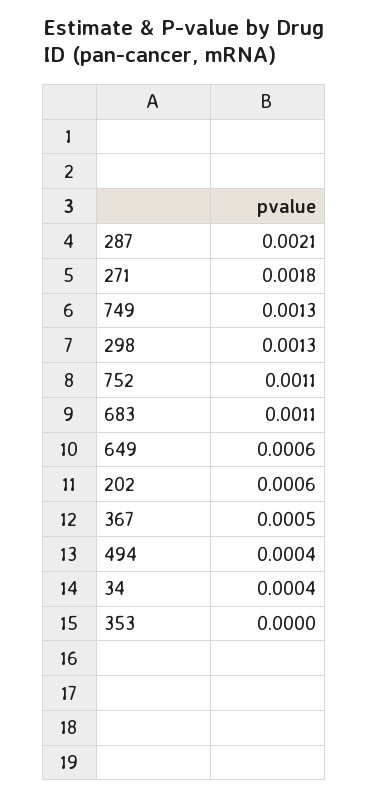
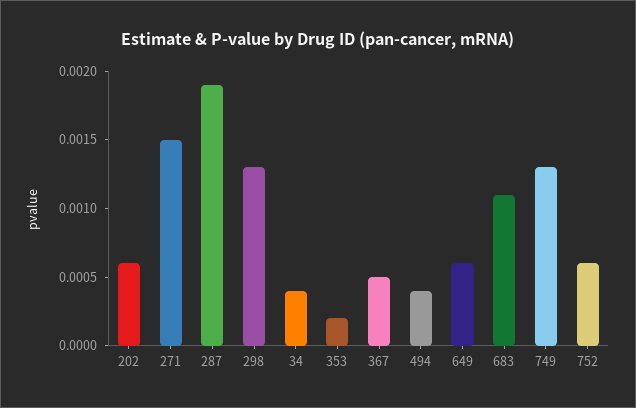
287: 0.0021 -> 0.0019
271: 0.0018 -> 0.0015
752: 0.0011 -> 0.0006
353: 0 -> 0.0002

